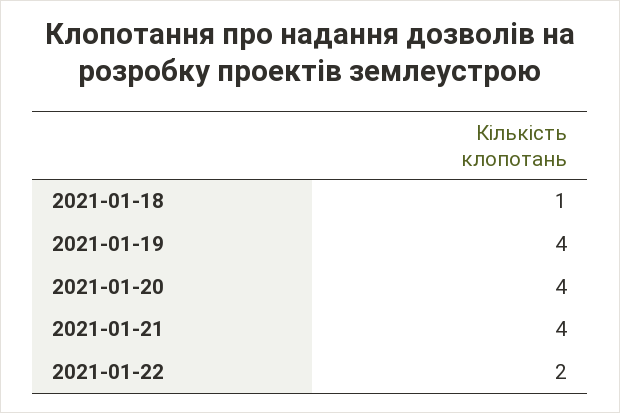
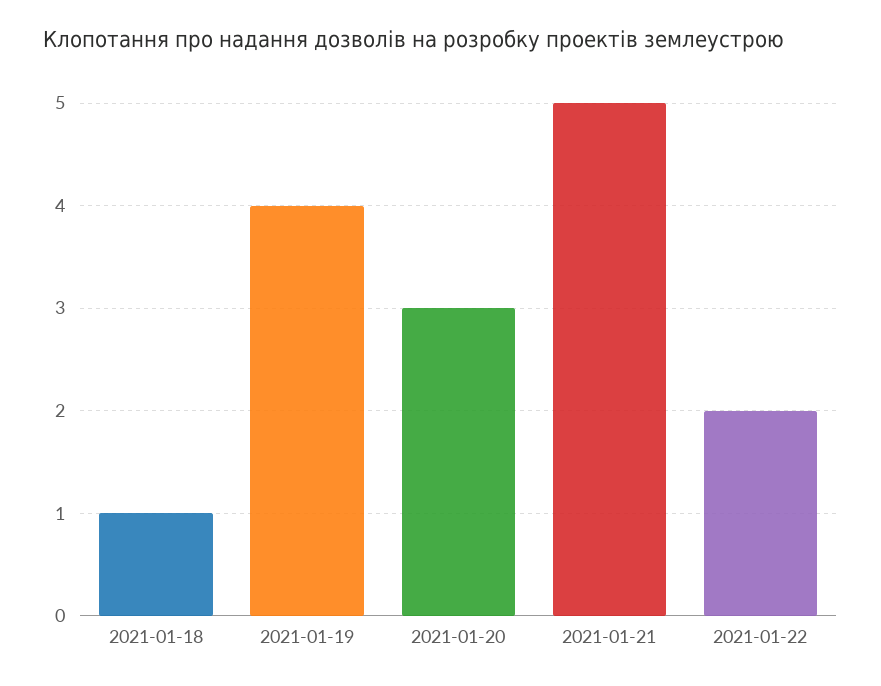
2021-01-20: 4 -> 3
2021-01-21: 4 -> 5

